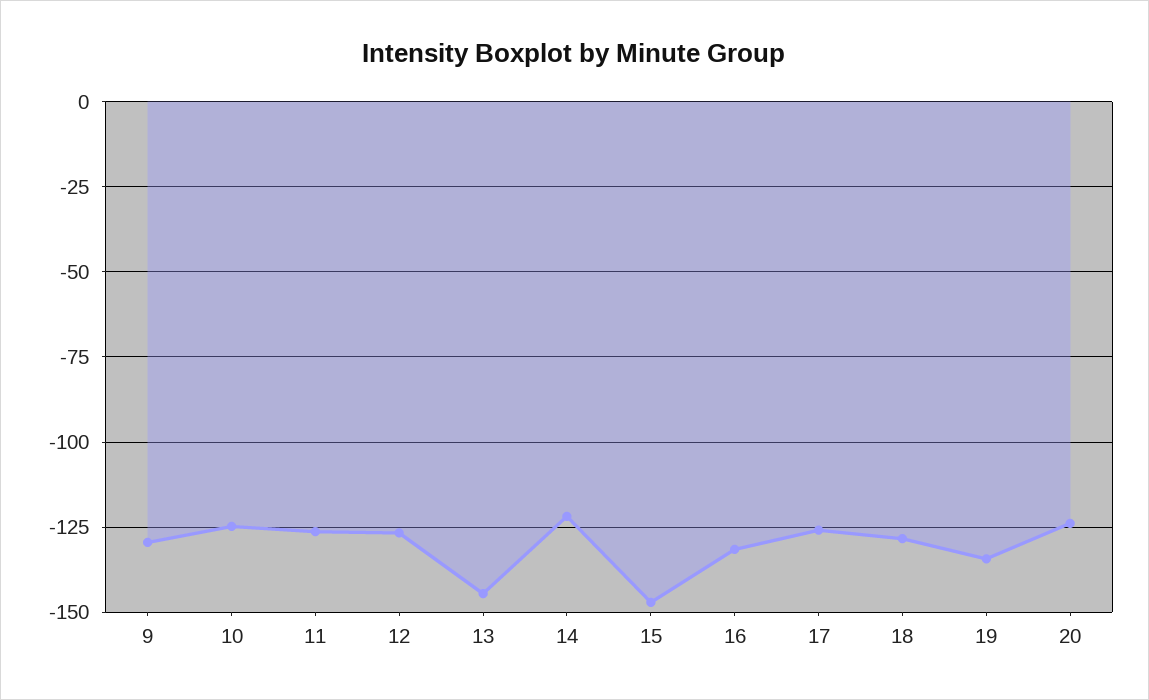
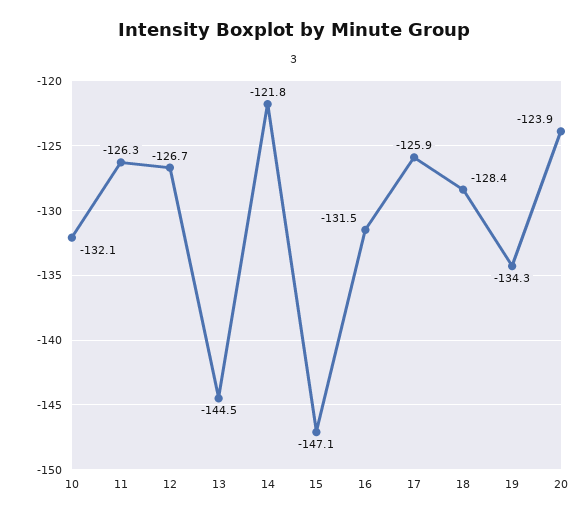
9: -130 -> none
10: -125 -> -132.1

